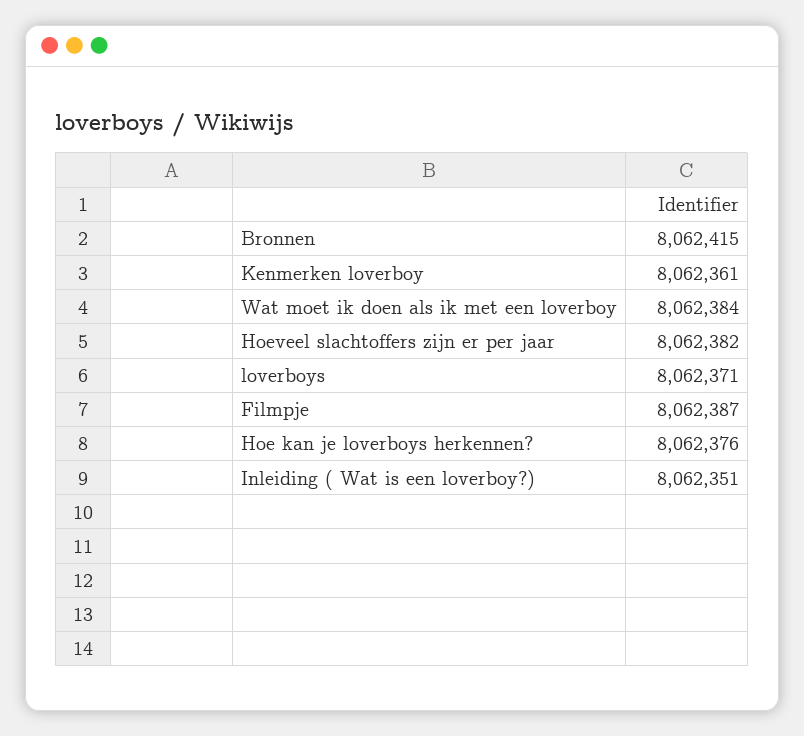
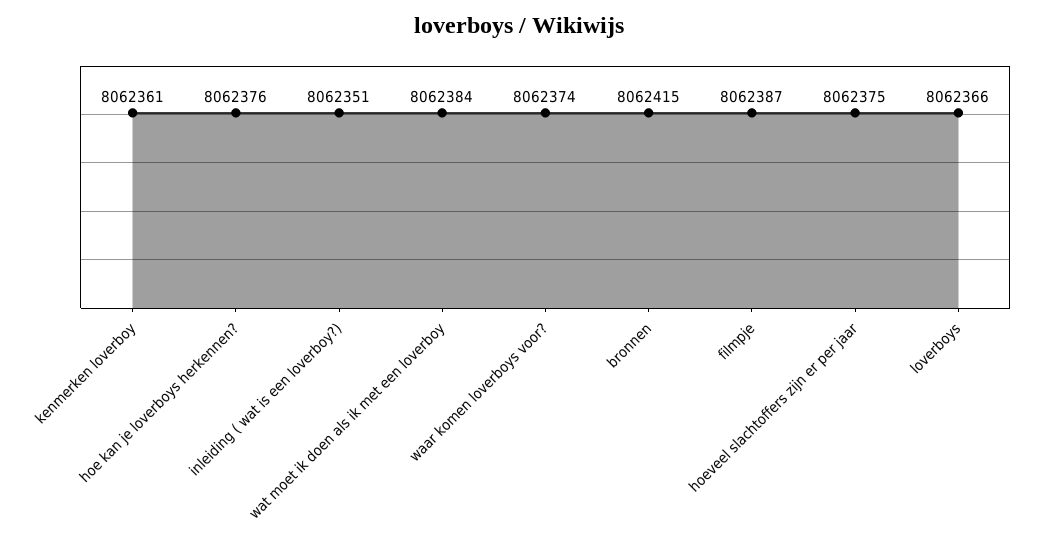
Hoeveel slachtoffers zijn er per jaar: 8062382 -> 8062375
loverboys: 8062371 -> 8062366
waar komen loverboys voor?: none -> 8062374

